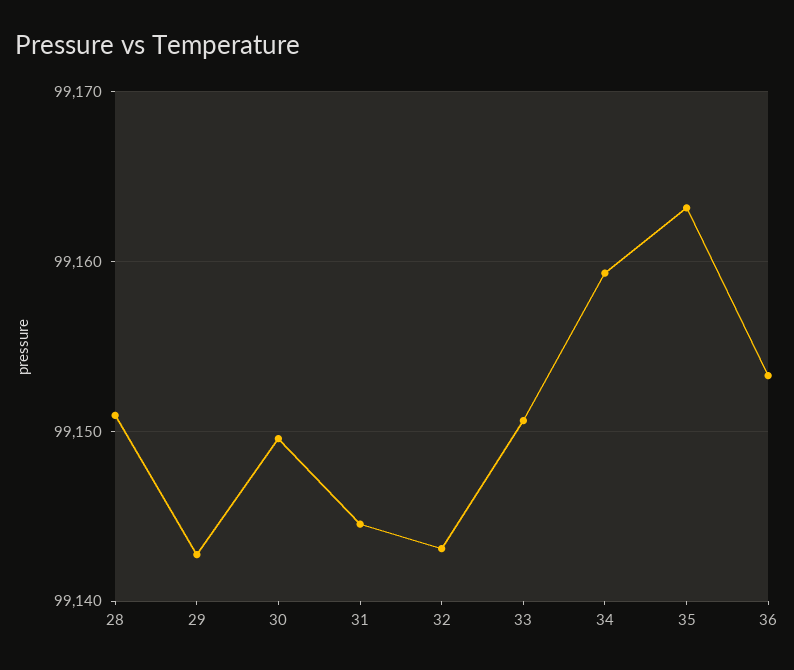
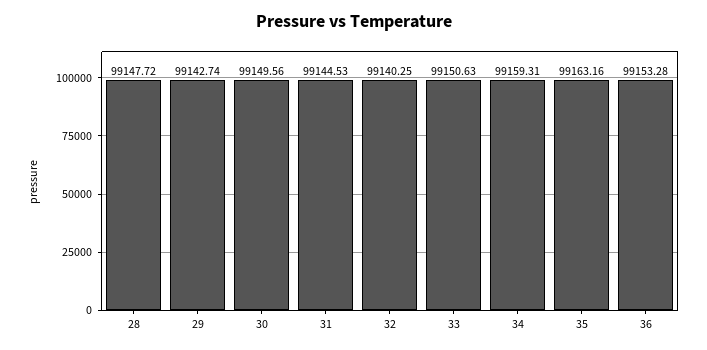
28: 99151 -> 99147.72
32: 99143 -> 99140.25

